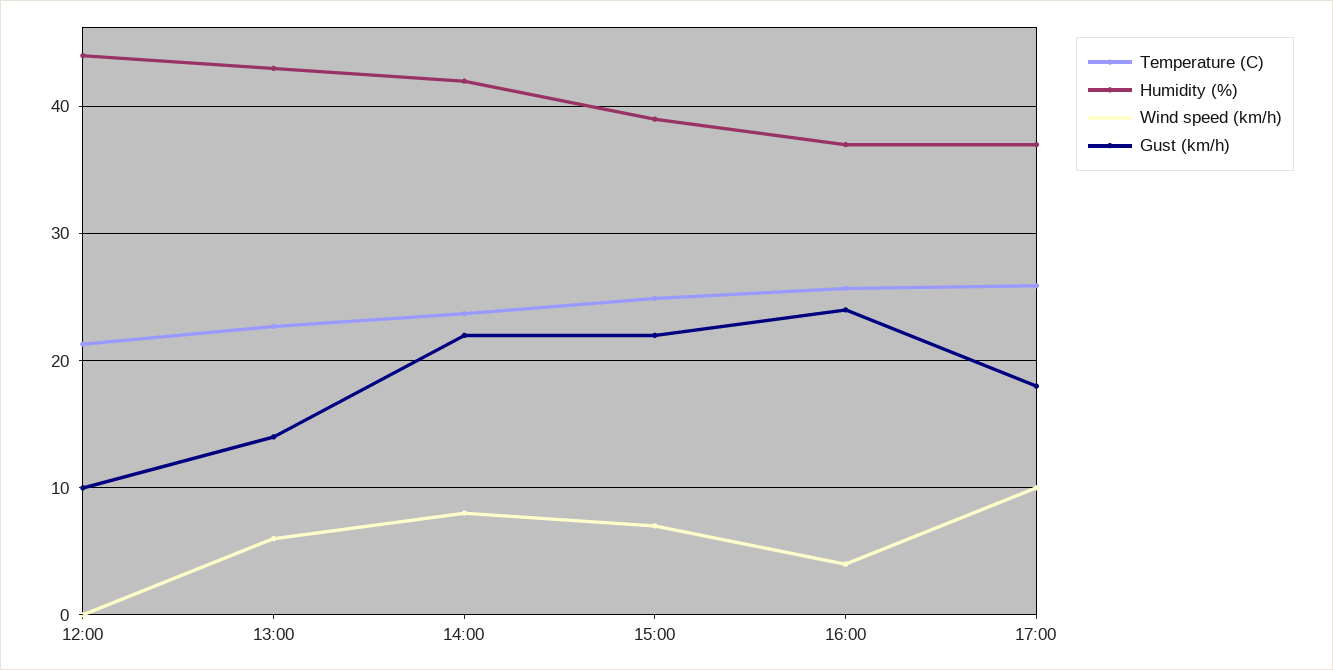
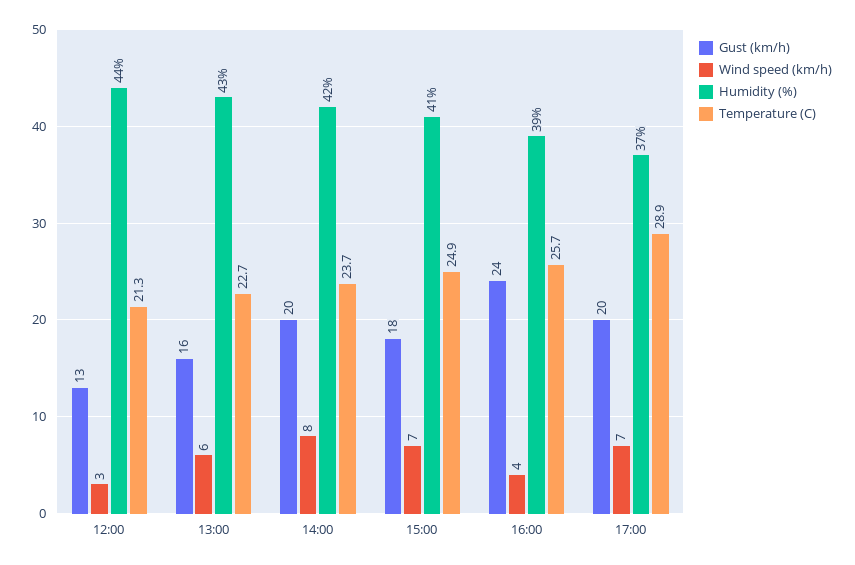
Wind speed (km/h), 12:00: 0 -> 3
Gust (km/h), 12:00: 10 -> 13
Gust (km/h), 13:00: 14 -> 16
Gust (km/h), 14:00: 22 -> 20
Humidity (%), 15:00: 39 -> 41
Gust (km/h), 15:00: 22 -> 18
Humidity (%), 16:00: 37 -> 39
Temperature (C), 17:00: 26 -> 28.9
Wind speed (km/h), 17:00: 10 -> 7
Gust (km/h), 17:00: 18 -> 20

